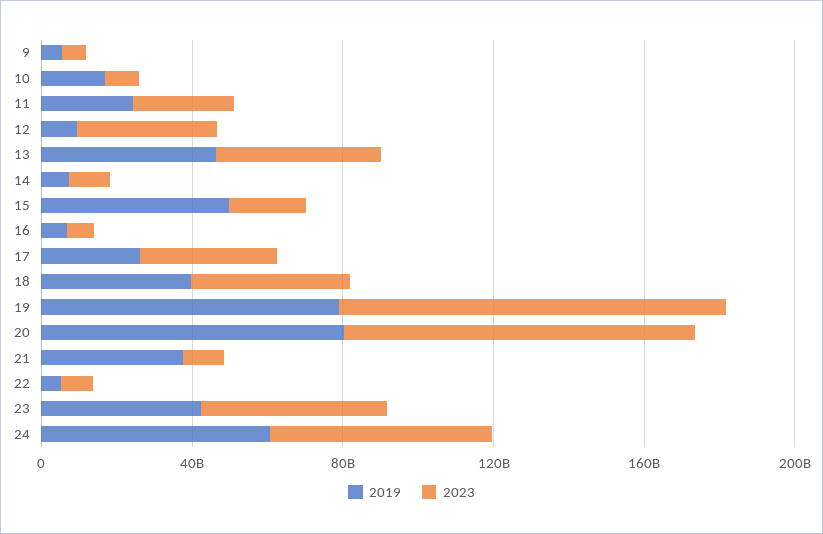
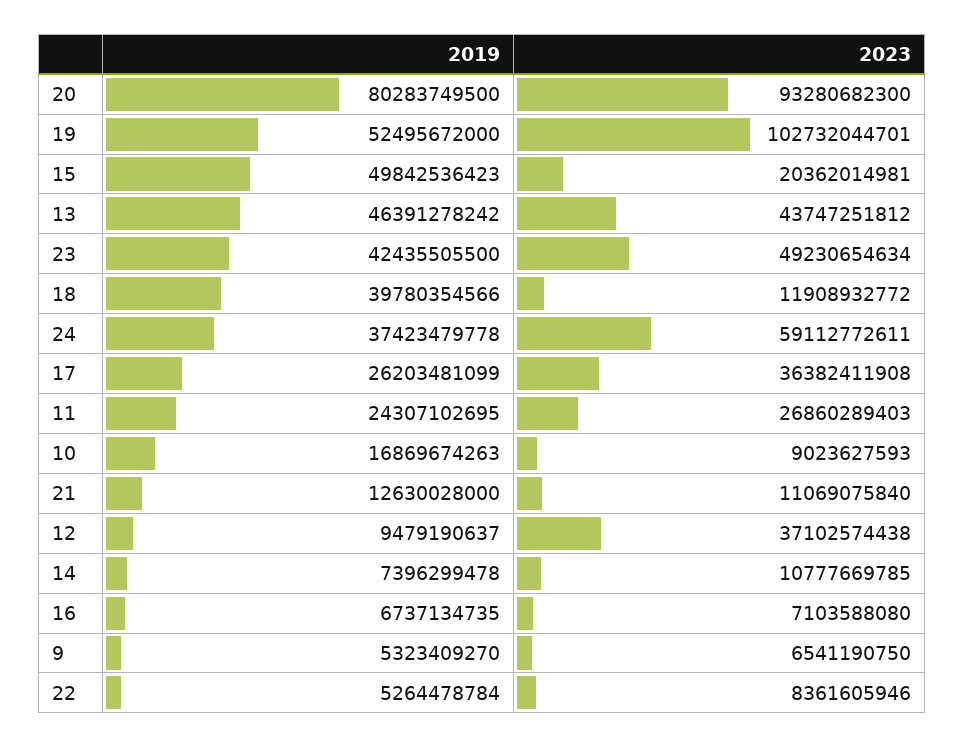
2023, 18: 40000000000 -> 11908932772
2019, 19: 80000000000 -> 52495672000
2019, 21: 40000000000 -> 12630028000
2019, 24: 60000000000 -> 37423479778

